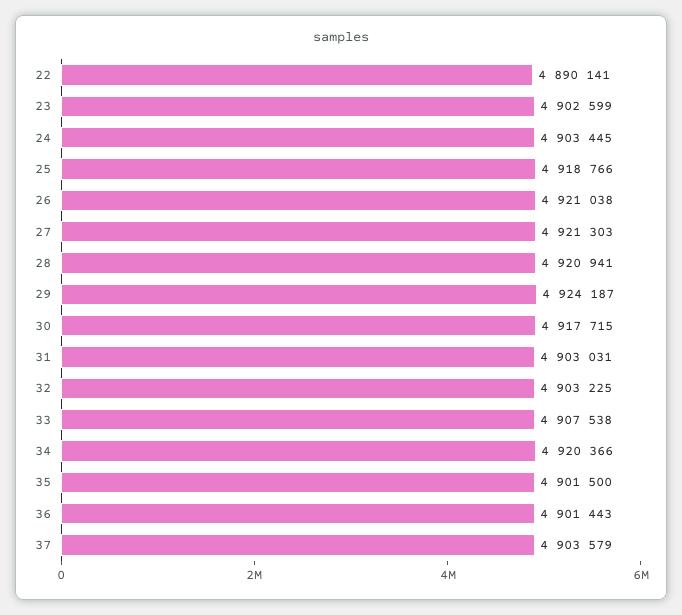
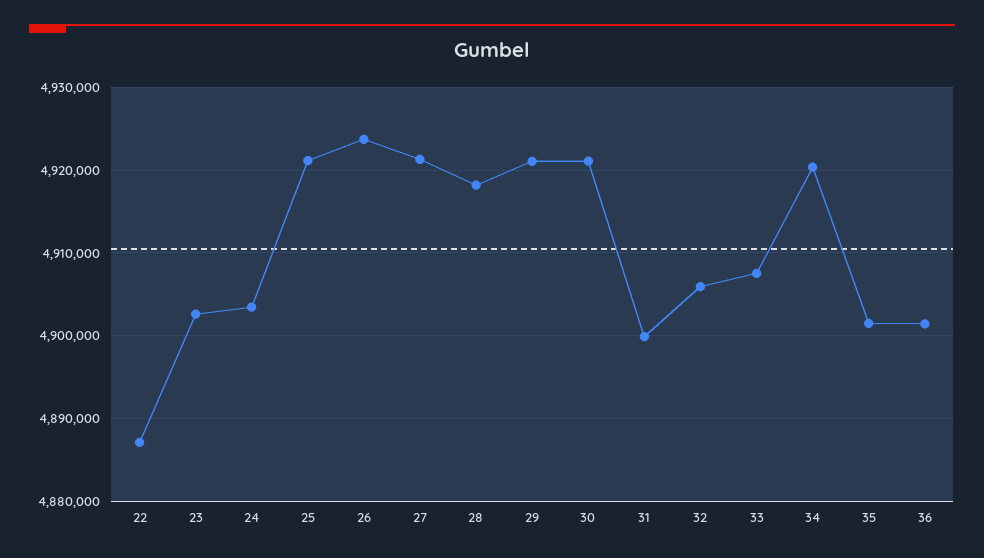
22: 4890141 -> 4887000
25: 4918766 -> 4921000
26: 4921038 -> 4924000
28: 4920941 -> 4918000
29: 4924187 -> 4921000
30: 4917715 -> 4921000
31: 4903031 -> 4900000
32: 4903225 -> 4906000
37: 4903579 -> none

